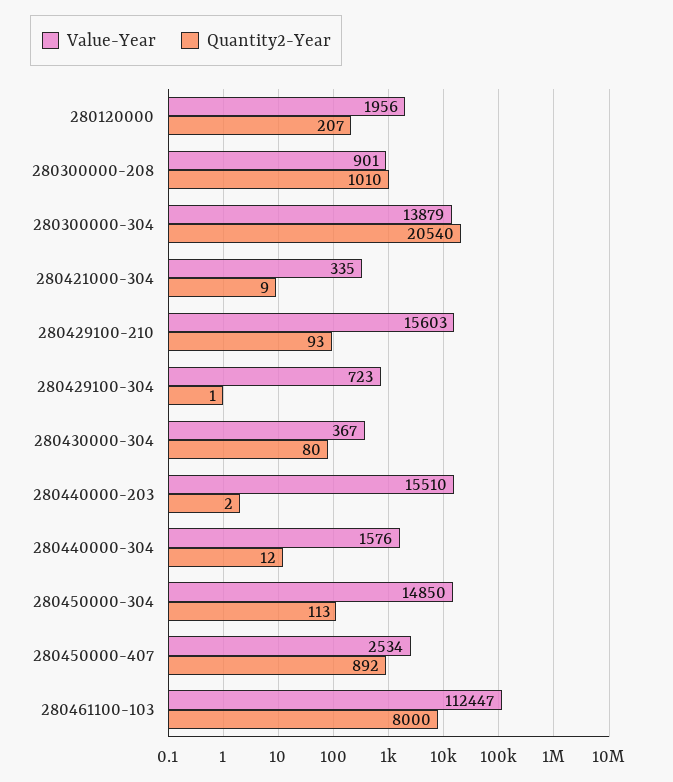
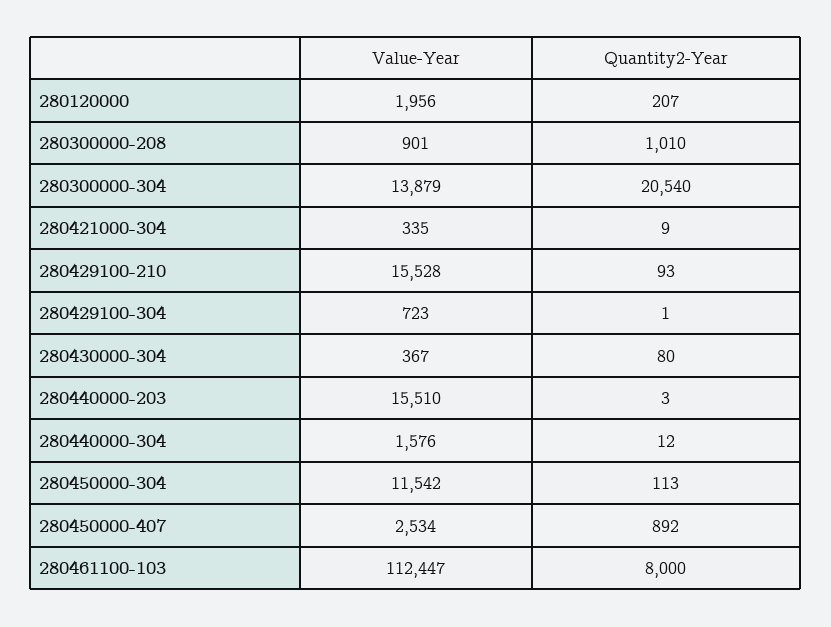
Value-Year, 280429100-210: 15603 -> 15528
Quantity2-Year, 280440000-203: 2 -> 3
Value-Year, 280450000-304: 14850 -> 11542

